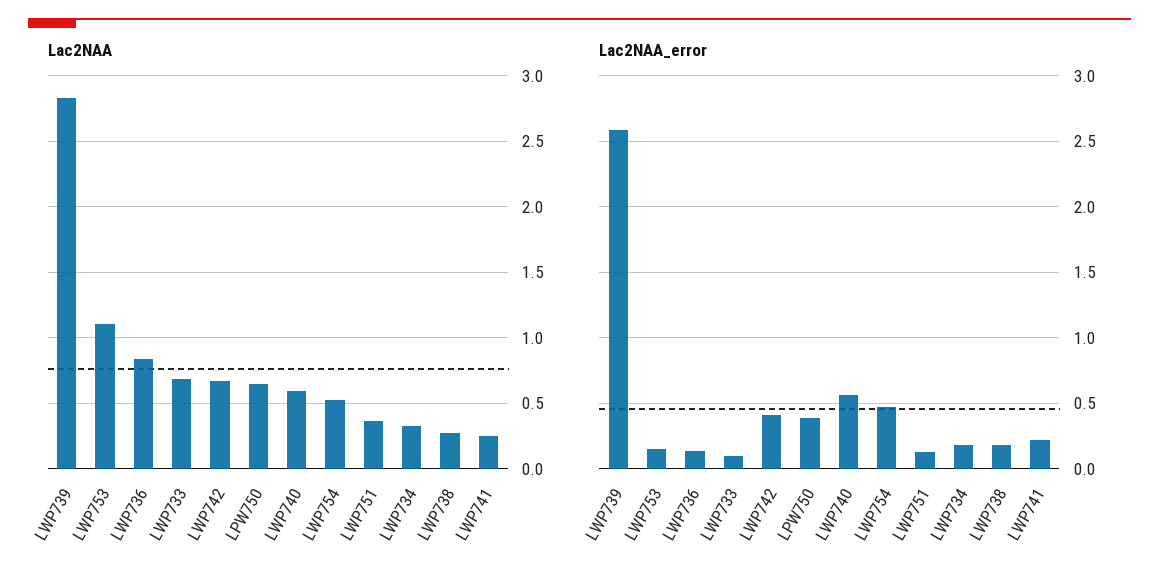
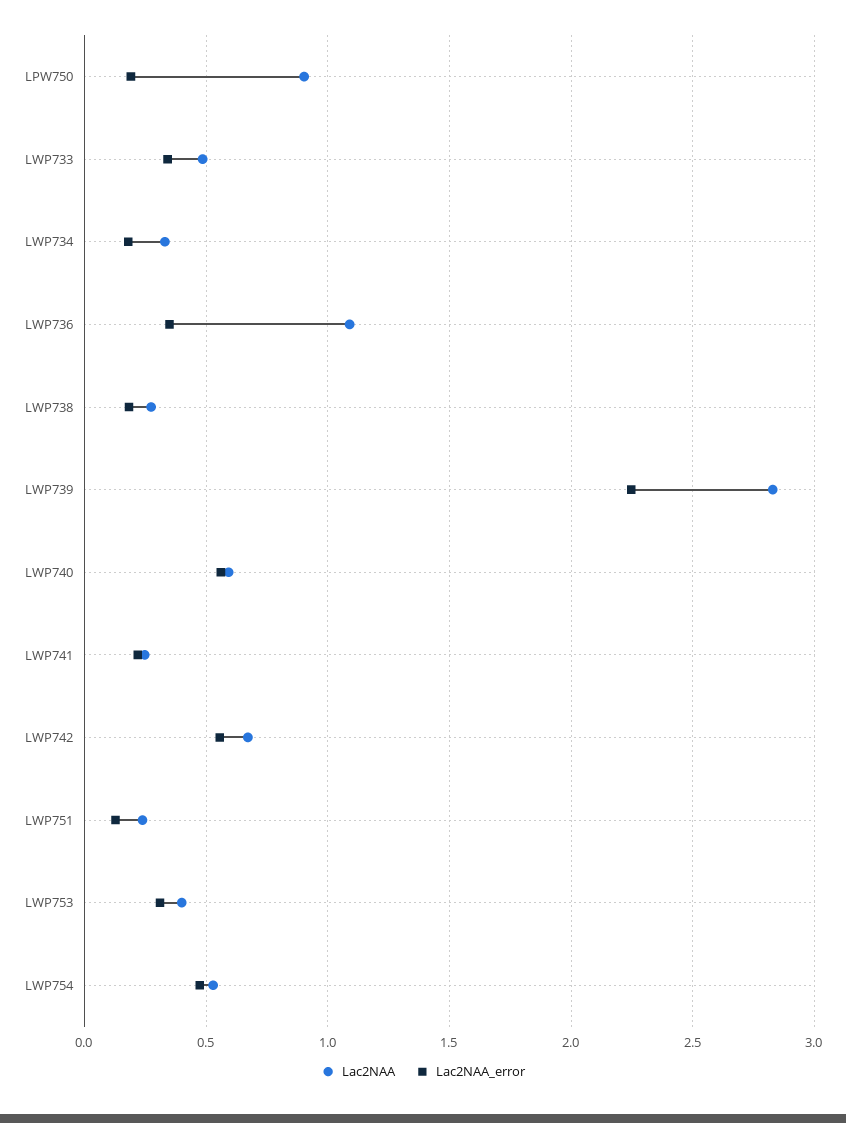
Lac2NAA, LWP753: 1.1 -> 0.4
Lac2NAA, LWP736: 0.85 -> 1.1
Lac2NAA, LWP733: 0.7 -> 0.5
Lac2NAA, LPW750: 0.65 -> 0.9
Lac2NAA, LWP751: 0.35 -> 0.25
Lac2NAA_error, LWP739: 2.6 -> 2.25
Lac2NAA_error, LWP753: 0.15 -> 0.3
Lac2NAA_error, LWP736: 0.15 -> 0.35
Lac2NAA_error, LWP733: 0.1 -> 0.35
Lac2NAA_error, LWP742: 0.4 -> 0.55
Lac2NAA_error, LPW750: 0.4 -> 0.2

